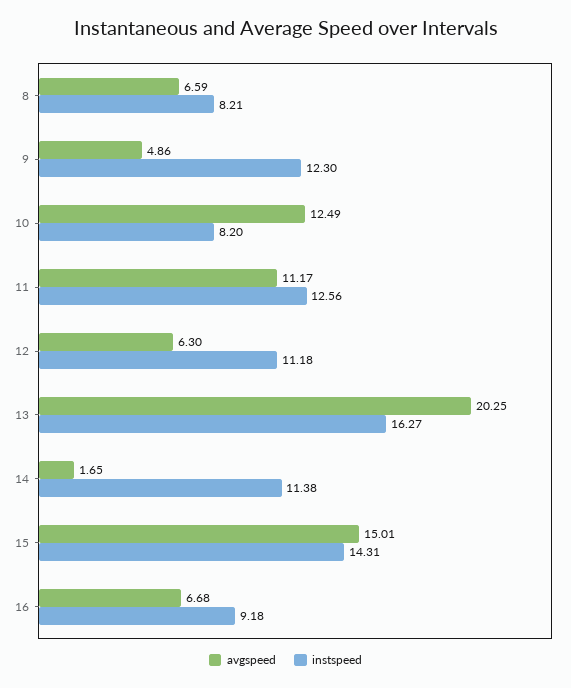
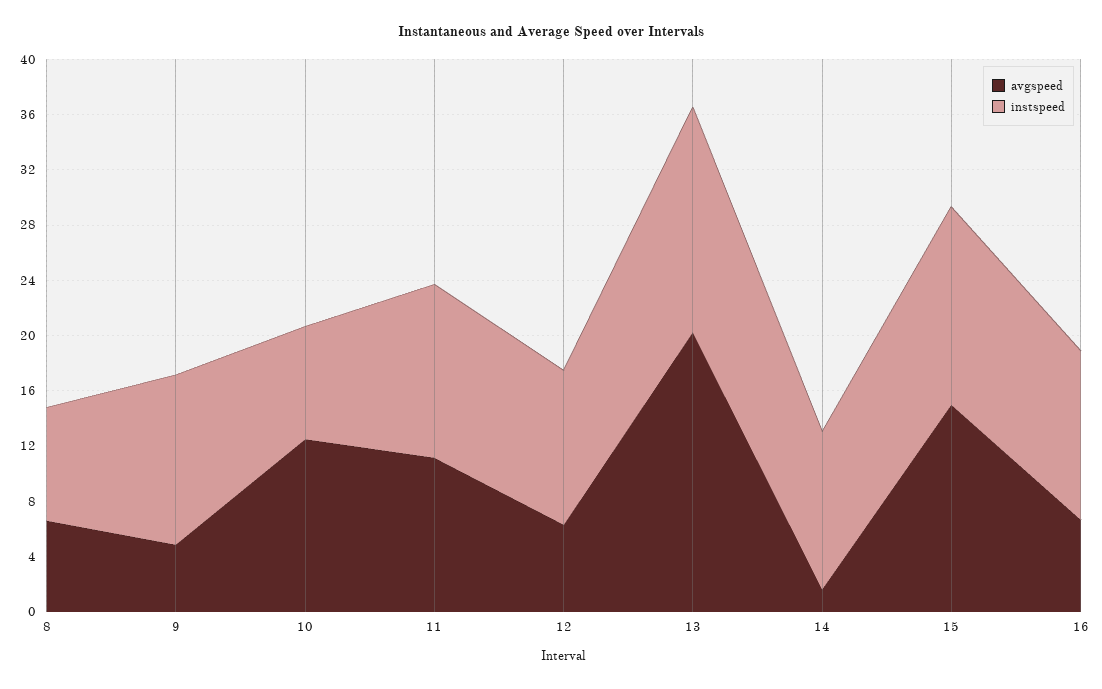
instspeed, 16: 9.18 -> 12

